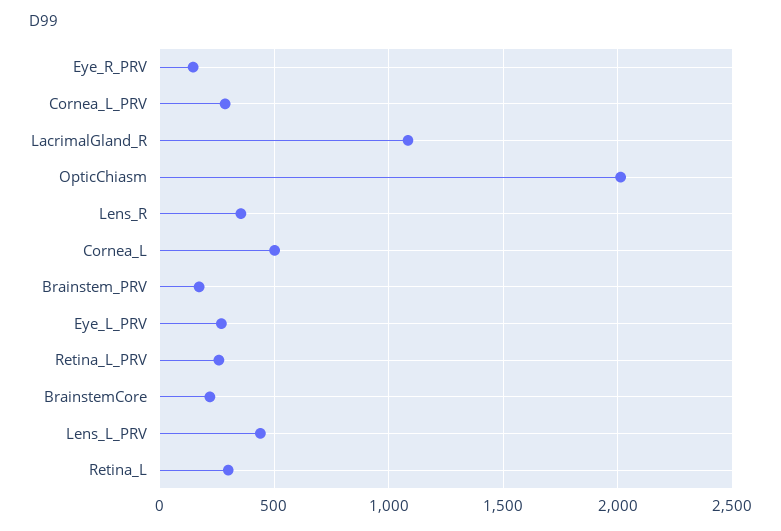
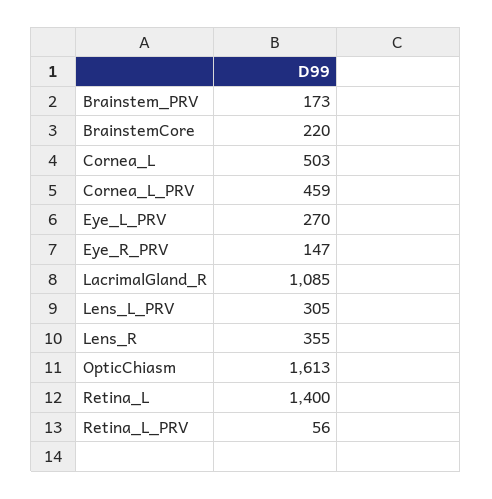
Cornea_L_PRV: 300 -> 459
OpticChiasm: 2000 -> 1613
Retina_L_PRV: 250 -> 56
Lens_L_PRV: 450 -> 305
Retina_L: 300 -> 1400

